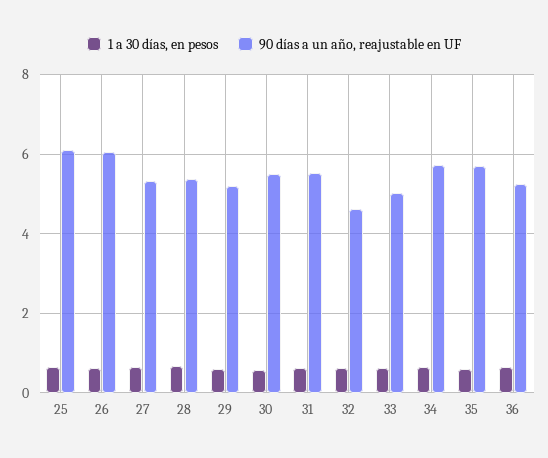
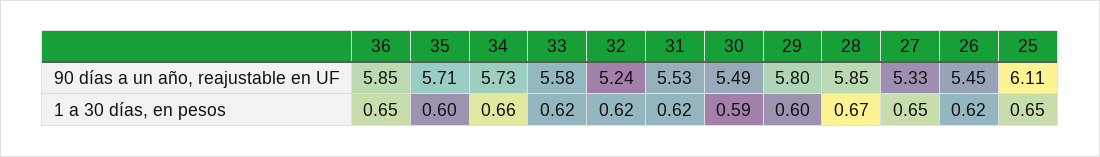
90 días a un año, reajustable en UF, 26: 6 -> 5.45
90 días a un año, reajustable en UF, 28: 5.4 -> 5.85
90 días a un año, reajustable en UF, 29: 5.2 -> 5.8
90 días a un año, reajustable en UF, 32: 4.6 -> 5.24
90 días a un año, reajustable en UF, 33: 5 -> 5.58
90 días a un año, reajustable en UF, 36: 5.2 -> 5.85

